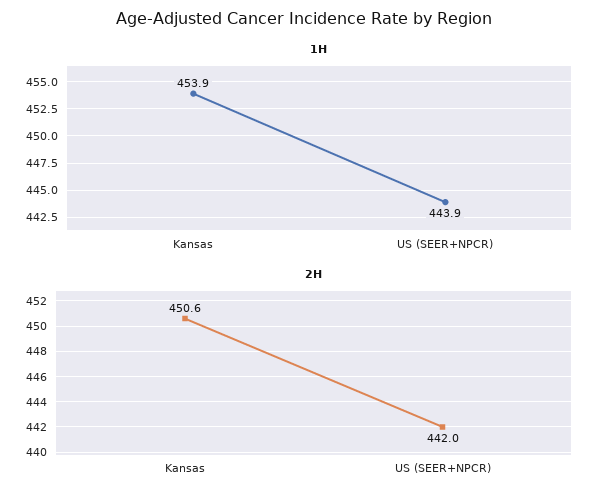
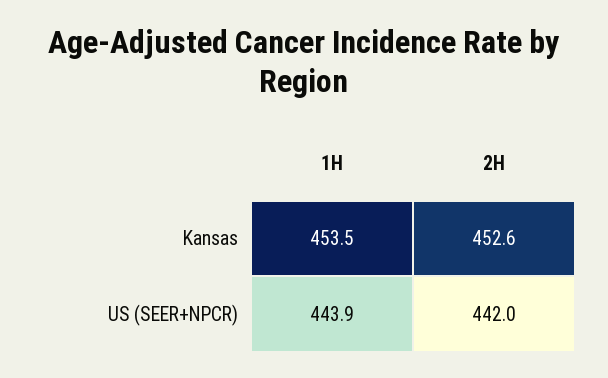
1H, Kansas: 453.9 -> 453.5
2H, Kansas: 450.6 -> 452.6

